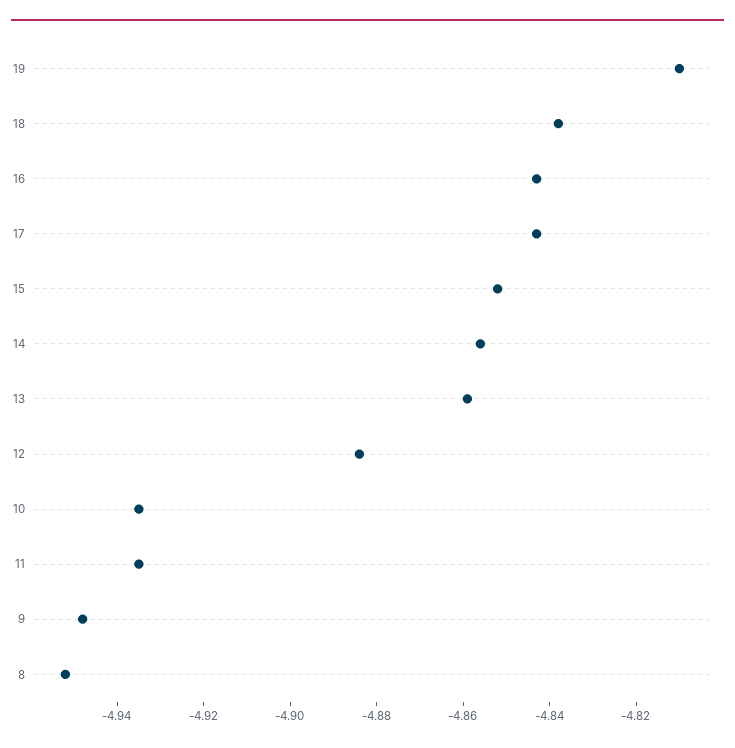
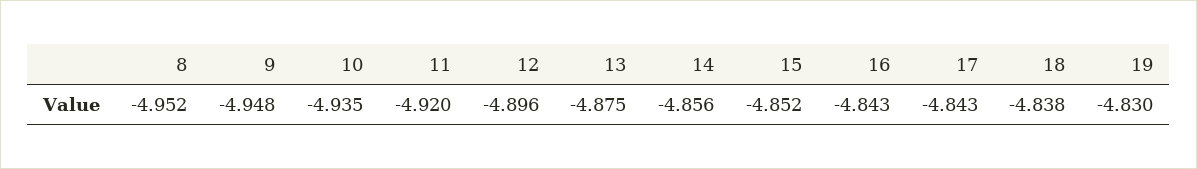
19: -4.81 -> -4.83
13: -4.86 -> -4.875
12: -4.885 -> -4.896
11: -4.935 -> -4.92

